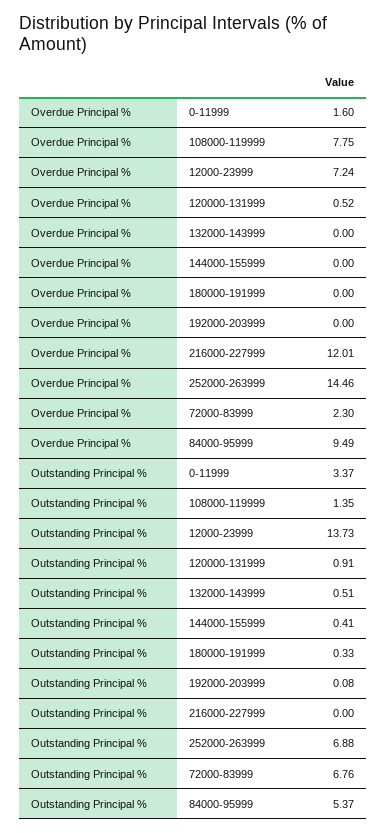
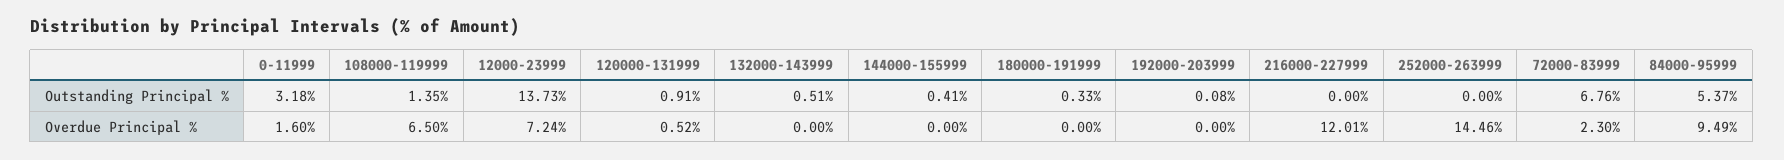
Overdue Principal %, 108000-119999: 7.75 -> 6.5
Outstanding Principal %, 0-11999: 3.37 -> 3.18
Outstanding Principal %, 252000-263999: 6.88 -> 0

